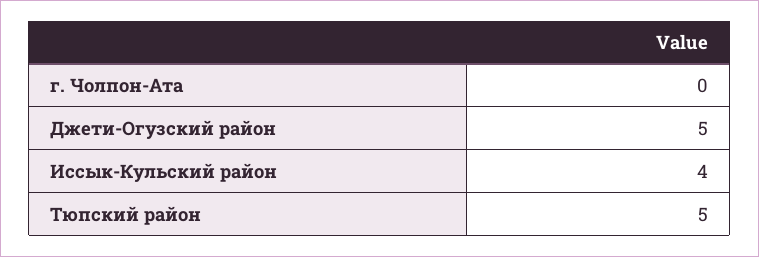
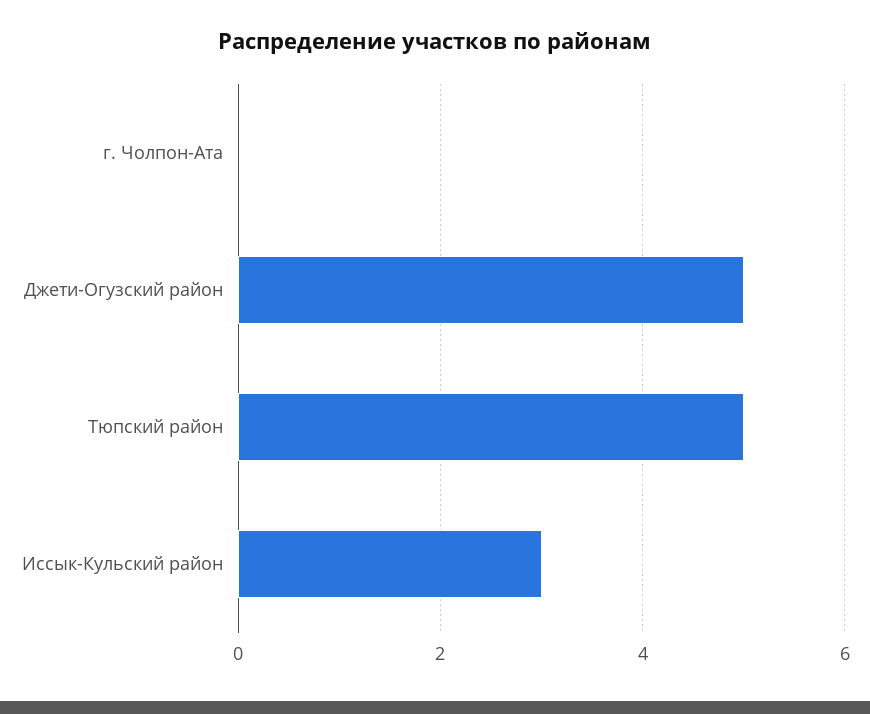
Иссык-Кульский район: 4 -> 3

